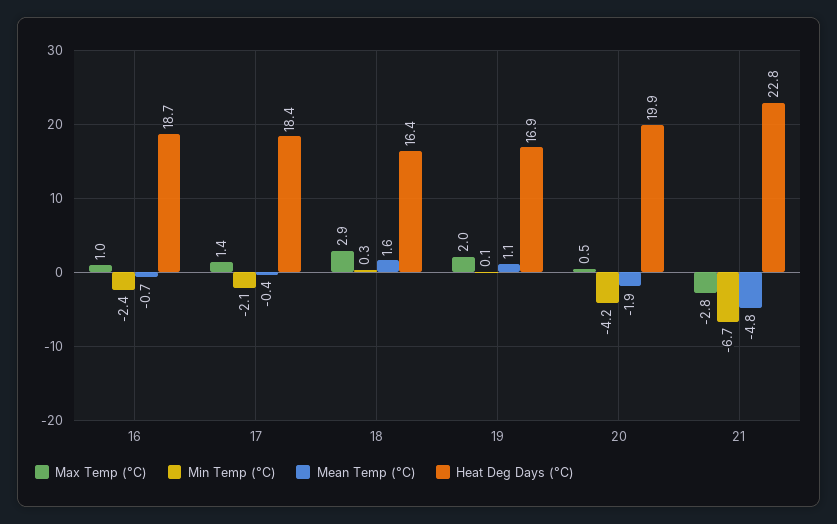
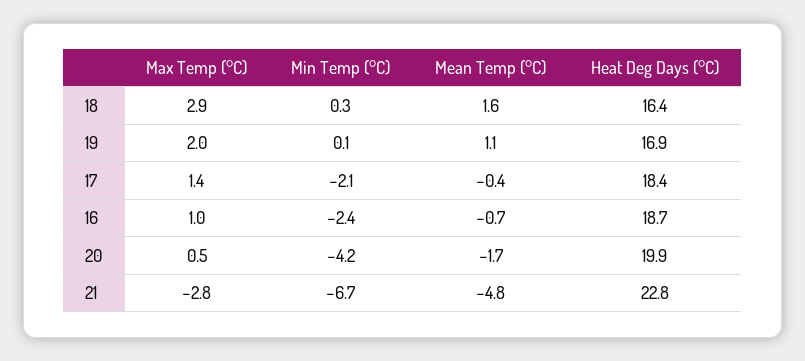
Mean Temp (°C), 20: -1.9 -> -1.7

